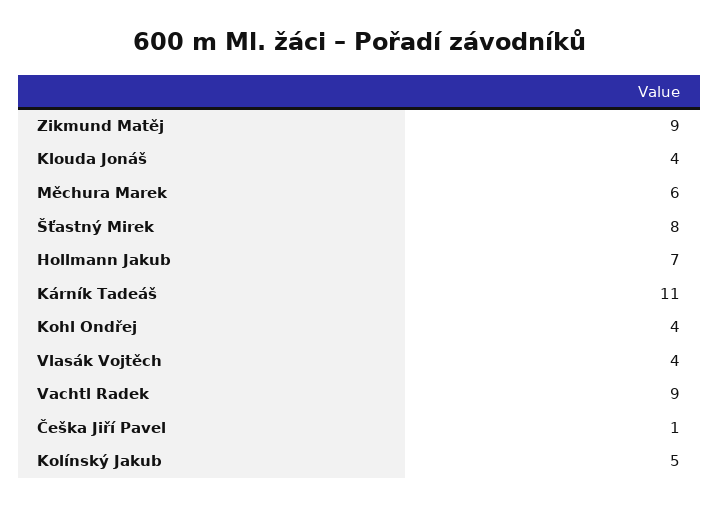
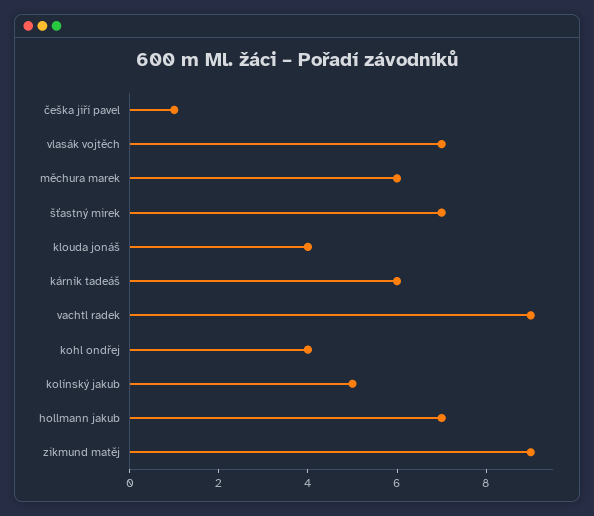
Šťastný Mirek: 8 -> 7
Kárník Tadeáš: 11 -> 6
Vlasák Vojtěch: 4 -> 7

